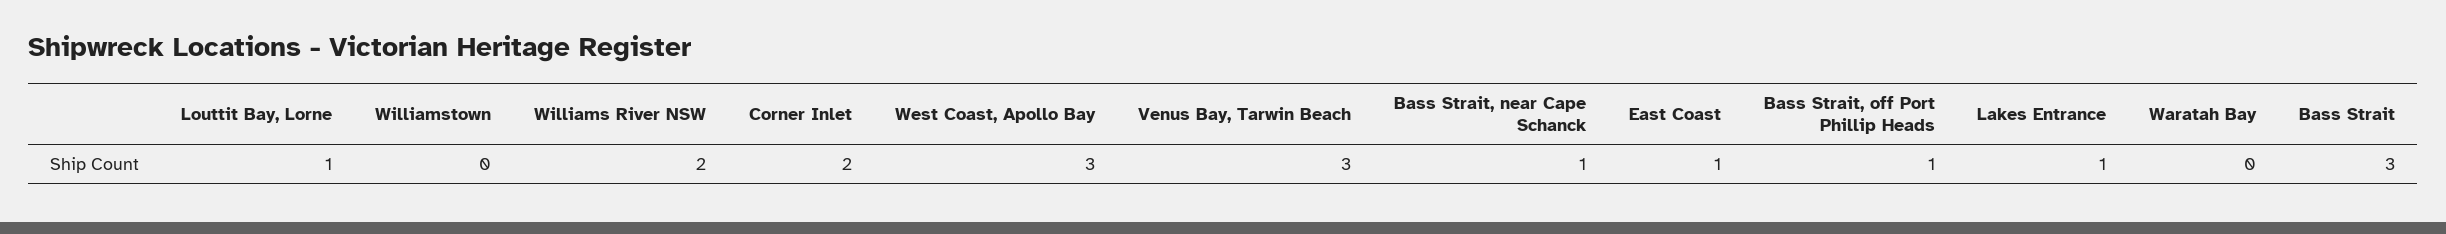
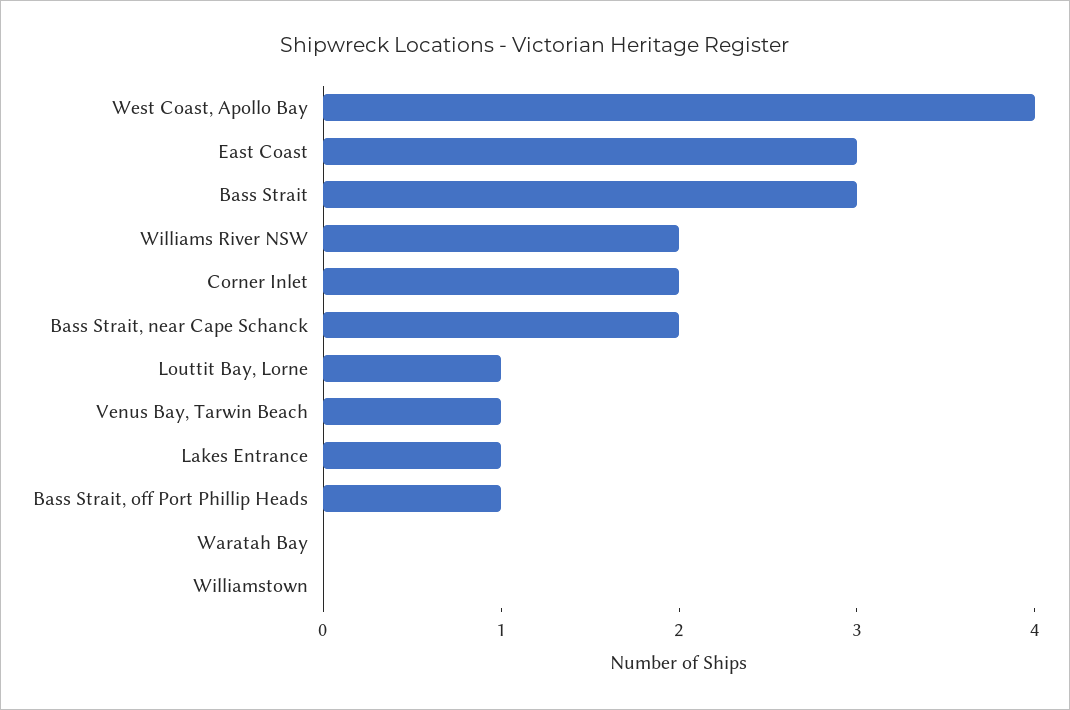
West Coast, Apollo Bay: 3 -> 4
Venus Bay, Tarwin Beach: 3 -> 1
Bass Strait, near Cape Schanck: 1 -> 2
East Coast: 1 -> 3

